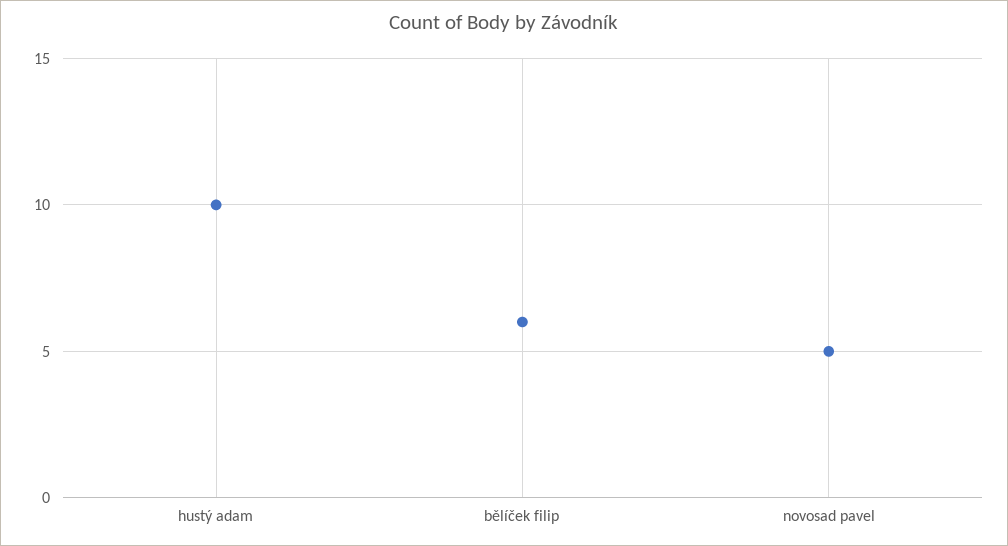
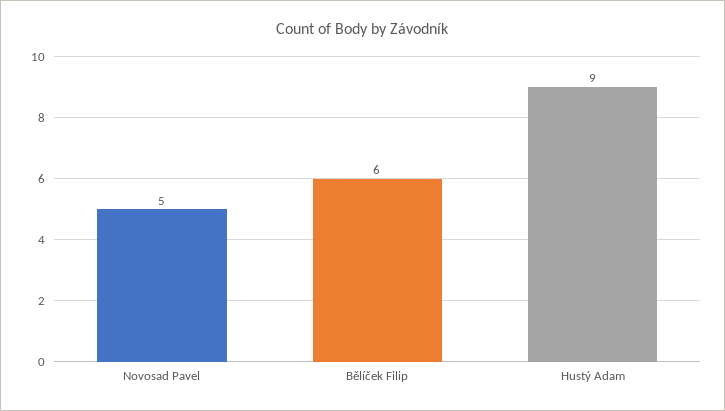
hustý adam: 10 -> 9

